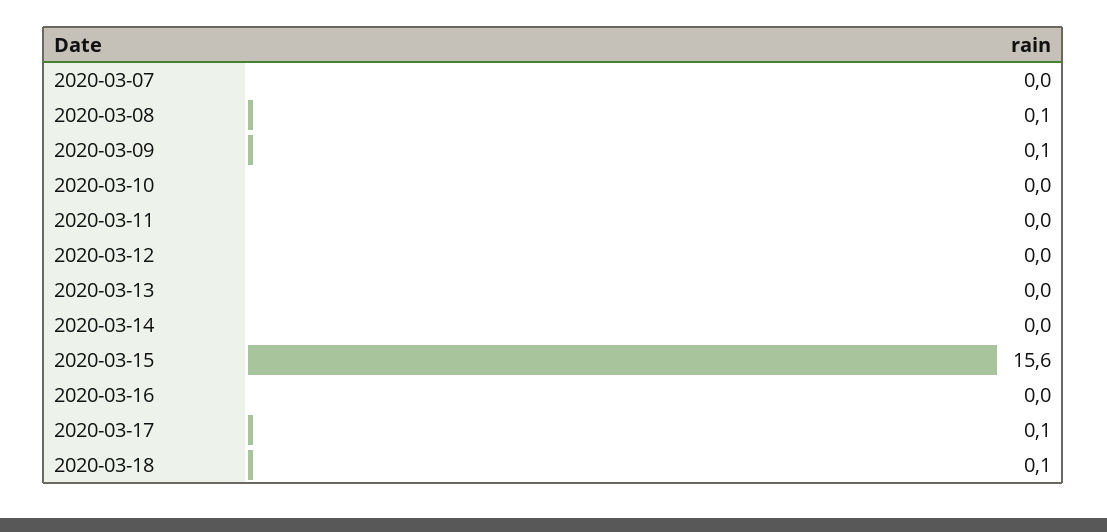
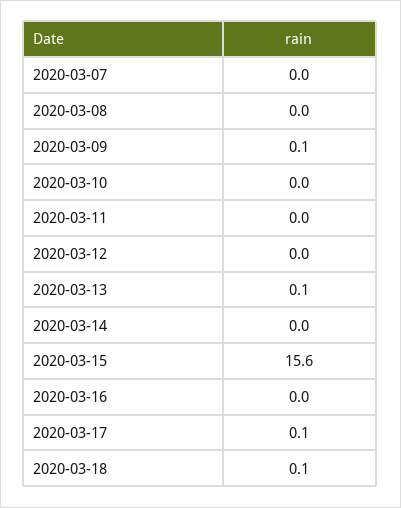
2020-03-08: 0.1 -> 0
2020-03-13: 0 -> 0.1

